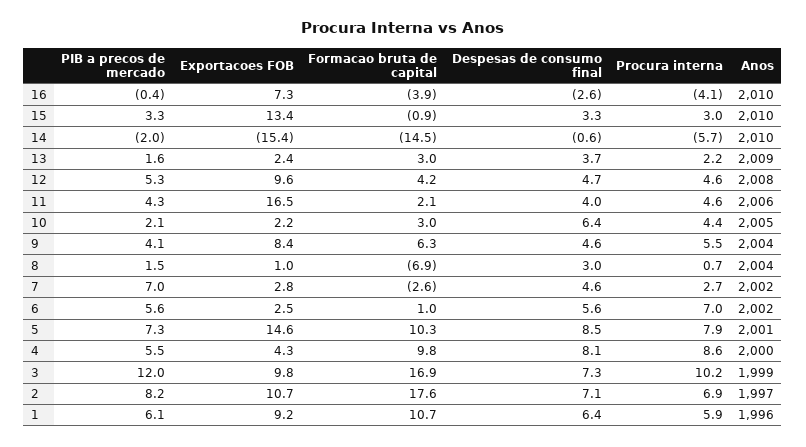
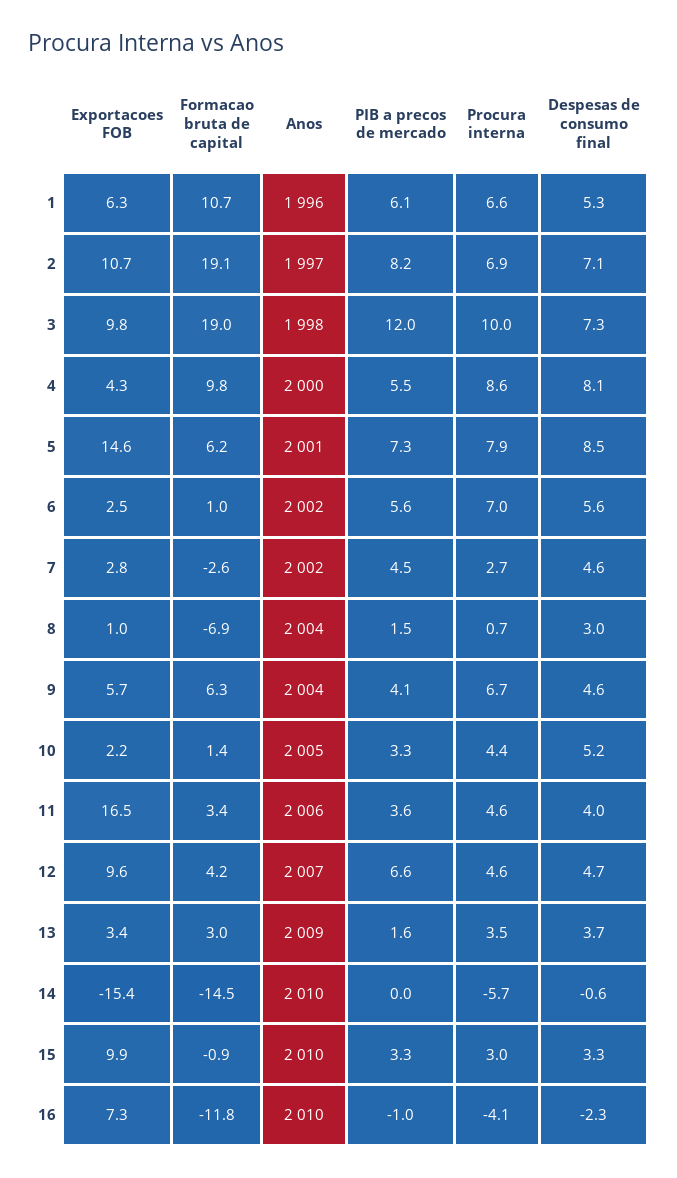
PIB a precos de mercado, 16: -0.4 -> -1
Formacao bruta de capital, 16: -3.9 -> -11.8
Despesas de consumo final, 16: -2.6 -> -2.3
Exportacoes FOB, 15: 13.4 -> 9.9
PIB a precos de mercado, 14: -2 -> 0
Exportacoes FOB, 13: 2.4 -> 3.4
Procura interna, 13: 2.2 -> 3.5
PIB a precos de mercado, 12: 5.3 -> 6.6
Anos, 12: 2008 -> 2007
PIB a precos de mercado, 11: 4.3 -> 3.6
Formacao bruta de capital, 11: 2.1 -> 3.4
PIB a precos de mercado, 10: 2.1 -> 3.3
Formacao bruta de capital, 10: 3 -> 1.4
Despesas de consumo final, 10: 6.4 -> 5.2
Exportacoes FOB, 9: 8.4 -> 5.7
Procura interna, 9: 5.5 -> 6.7
PIB a precos de mercado, 7: 7 -> 4.5
Formacao bruta de capital, 5: 10.3 -> 6.2
Formacao bruta de capital, 3: 16.9 -> 19
Procura interna, 3: 10.2 -> 10
Anos, 3: 1999 -> 1998
Formacao bruta de capital, 2: 17.6 -> 19.1
Exportacoes FOB, 1: 9.2 -> 6.3
Despesas de consumo final, 1: 6.4 -> 5.3
Procura interna, 1: 5.9 -> 6.6

